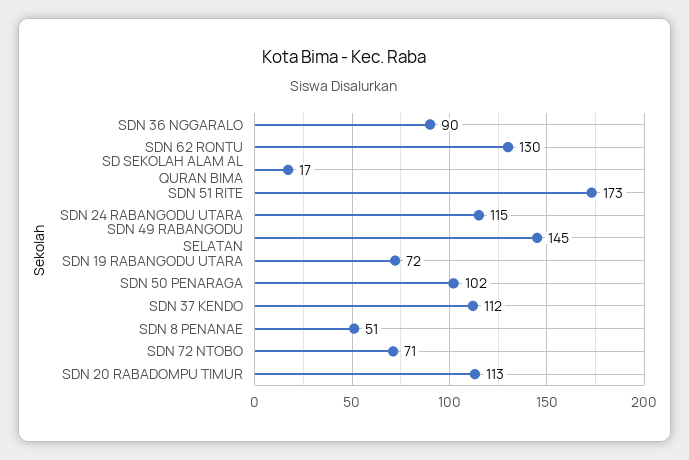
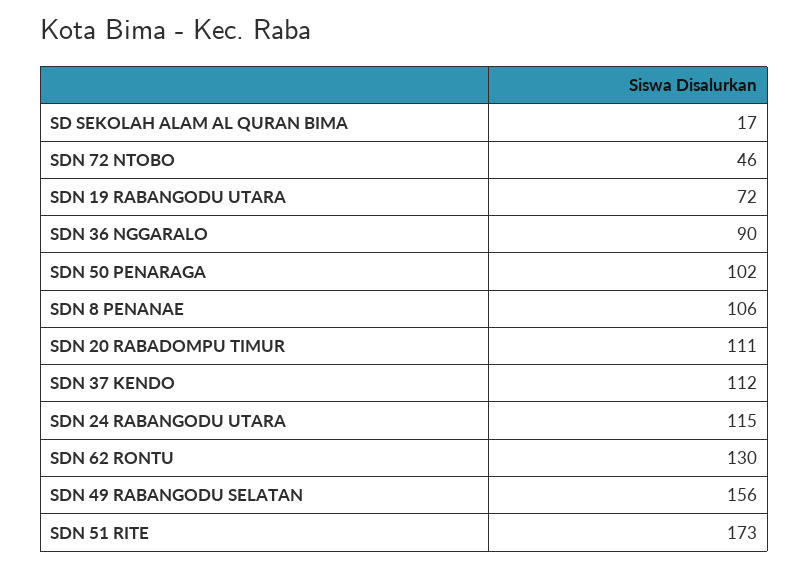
SDN 49 RABANGODU SELATAN: 145 -> 156
SDN 8 PENANAE: 51 -> 106
SDN 72 NTOBO: 71 -> 46
SDN 20 RABADOMPU TIMUR: 113 -> 111

